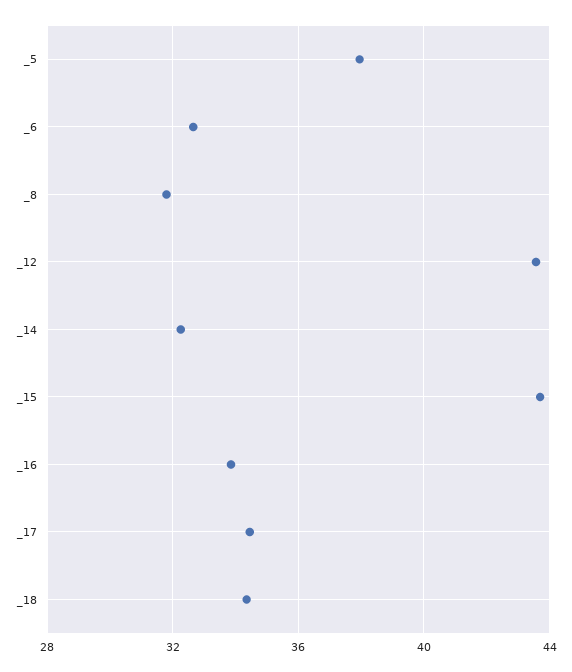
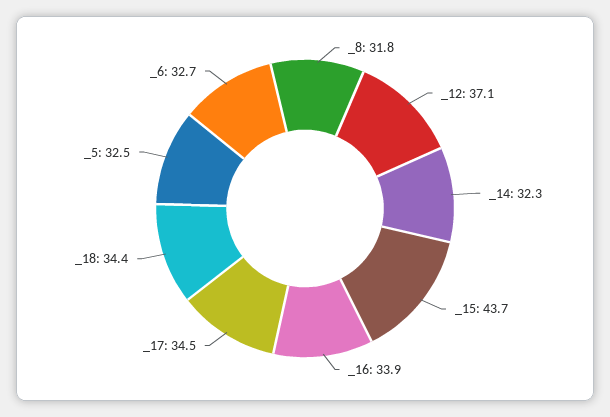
_5: 38 -> 32.5
_12: 43.5 -> 37.1

